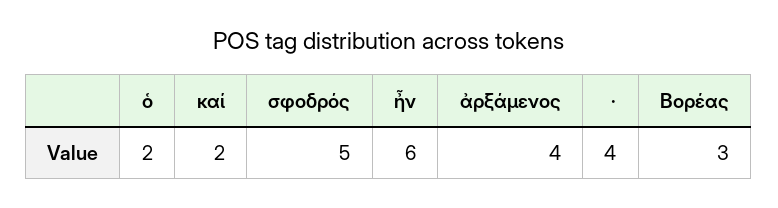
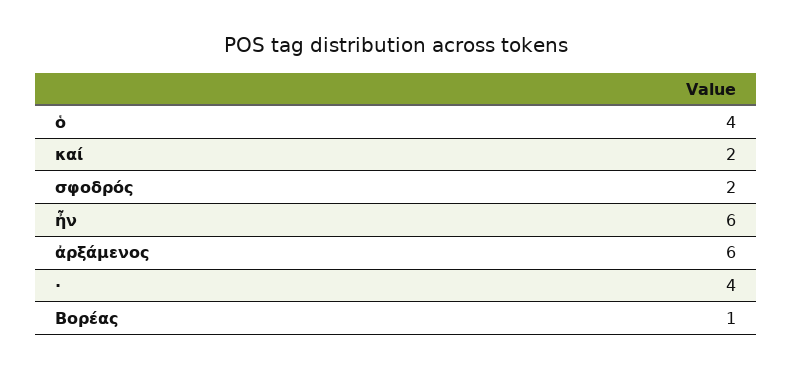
ὁ: 2 -> 4
σφοδρός: 5 -> 2
ἀρξάμενος: 4 -> 6
Βορέας: 3 -> 1

